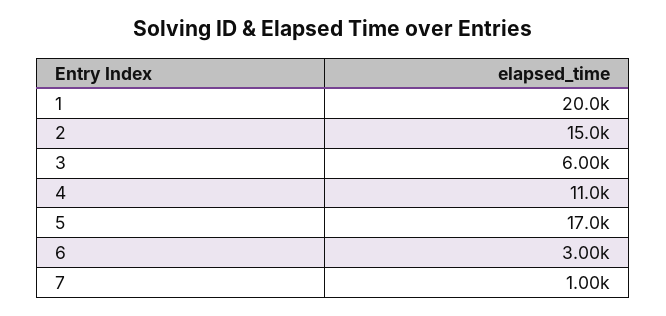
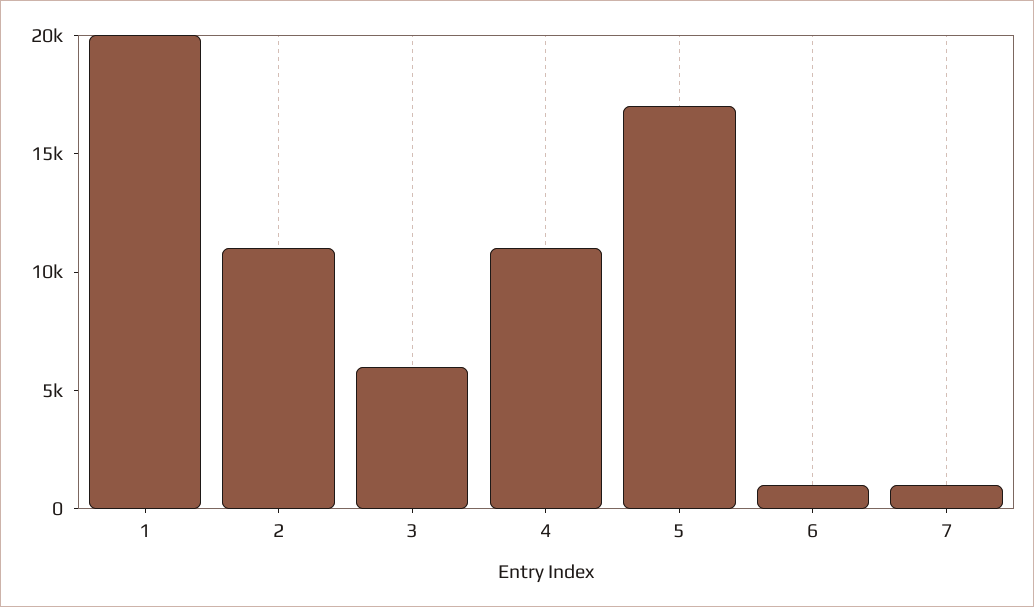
2: 15000 -> 11000
6: 3000 -> 1000

